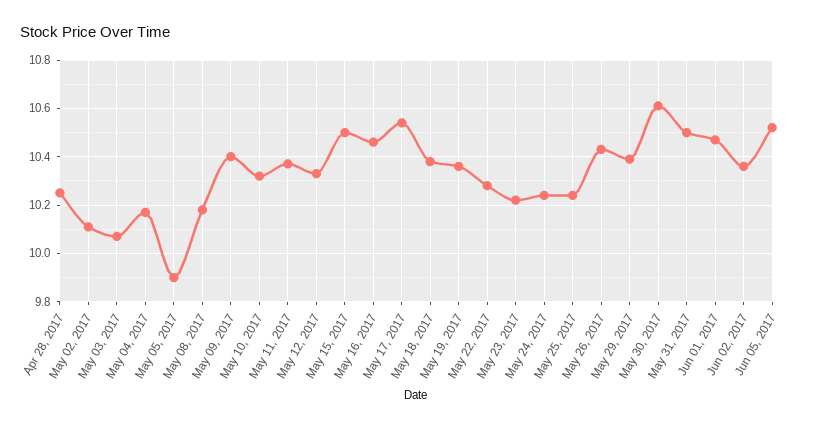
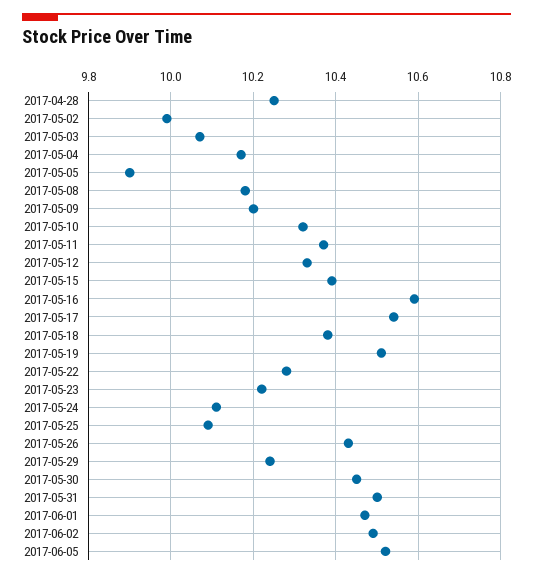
May 02, 2017: 10.1 -> 10
May 09, 2017: 10.4 -> 10.2
May 15, 2017: 10.5 -> 10.4
May 16, 2017: 10.45 -> 10.6
May 19, 2017: 10.35 -> 10.5
May 24, 2017: 10.25 -> 10.1
May 25, 2017: 10.25 -> 10.1
May 29, 2017: 10.4 -> 10.25
May 30, 2017: 10.6 -> 10.45
Jun 02, 2017: 10.35 -> 10.5

